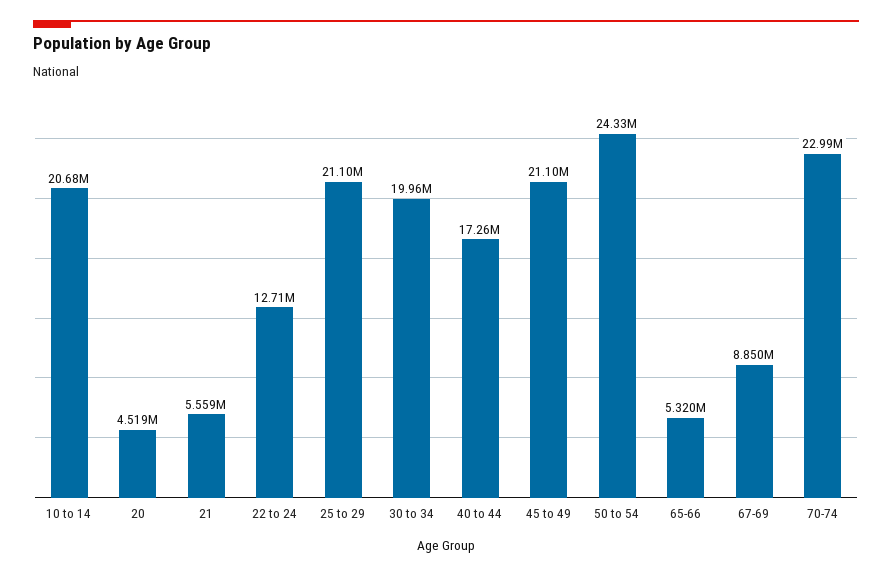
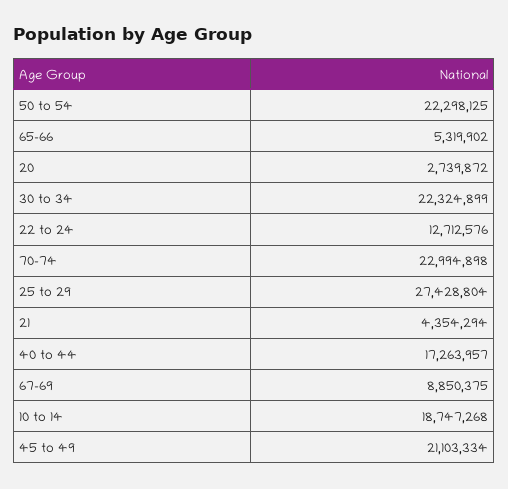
10 to 14: 20680000 -> 18747268
20: 4519000 -> 2739872
21: 5559000 -> 4354294
25 to 29: 21100000 -> 27428804
30 to 34: 19960000 -> 22324899
50 to 54: 24330000 -> 22298125

